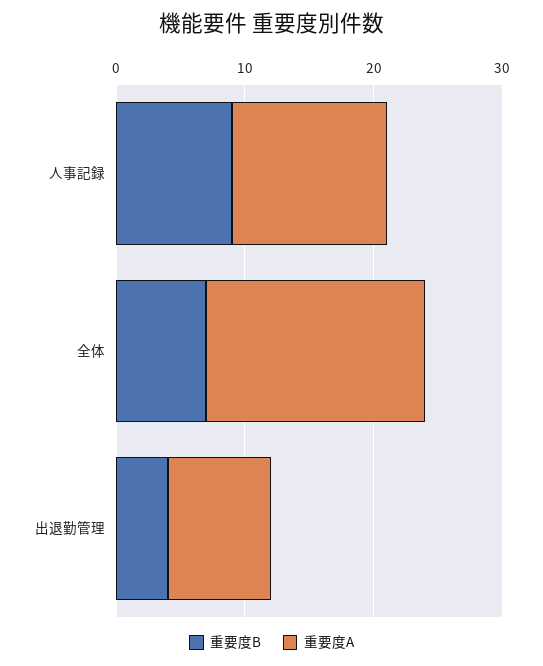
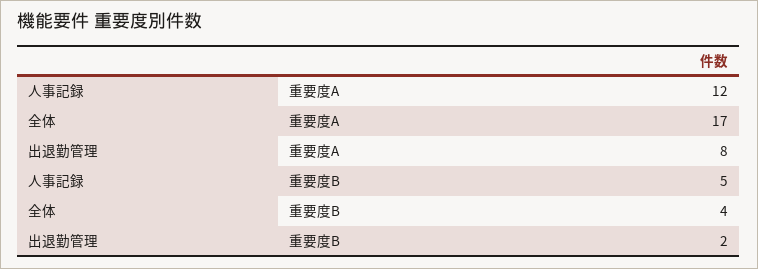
重要度B, 人事記録: 9 -> 5
重要度B, 全体: 7 -> 4
重要度B, 出退勤管理: 4 -> 2

